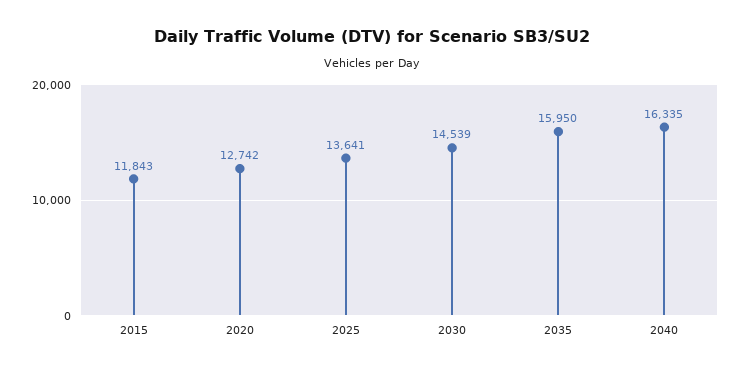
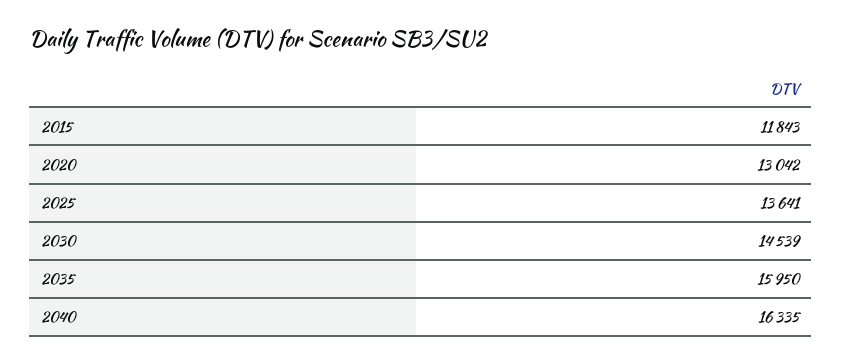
2020: 12742 -> 13042

